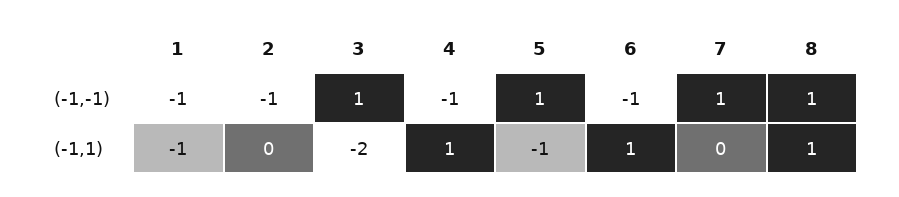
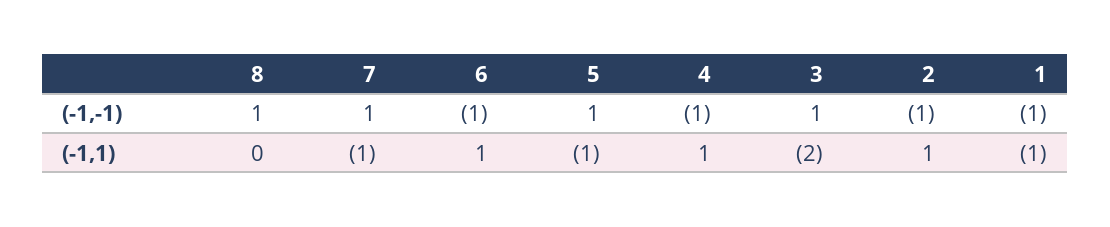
2, (-1,1): 0 -> 1
7, (-1,1): 0 -> -1
8, (-1,1): 1 -> 0

